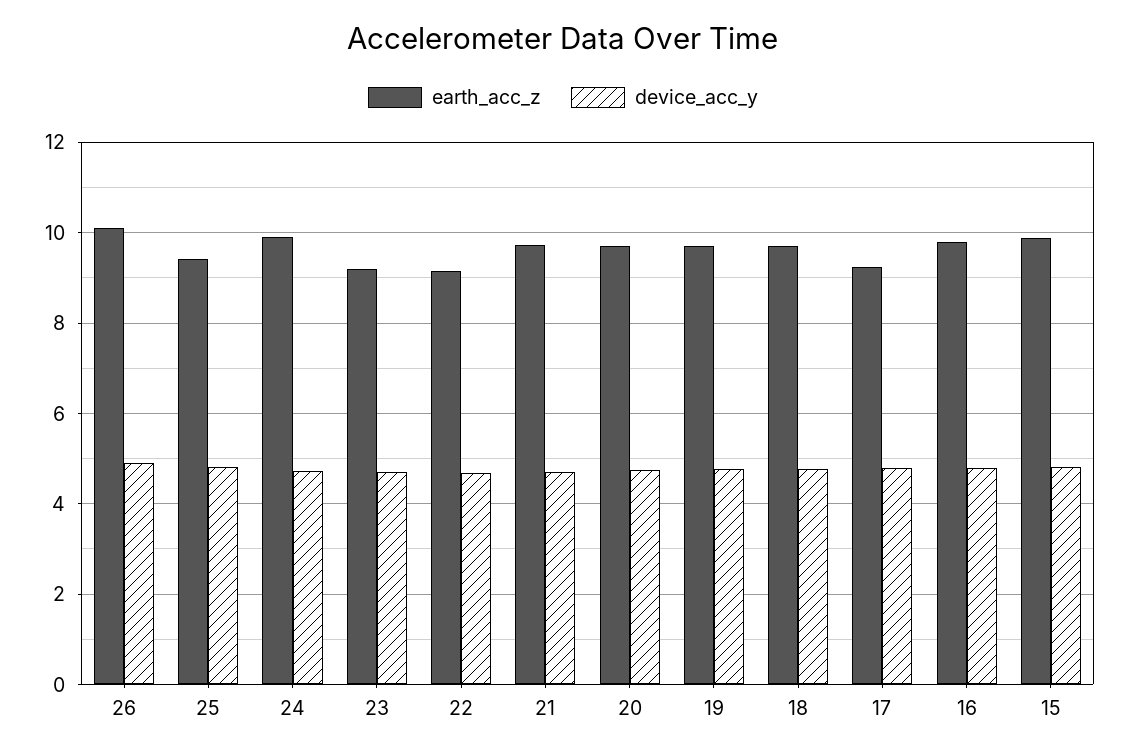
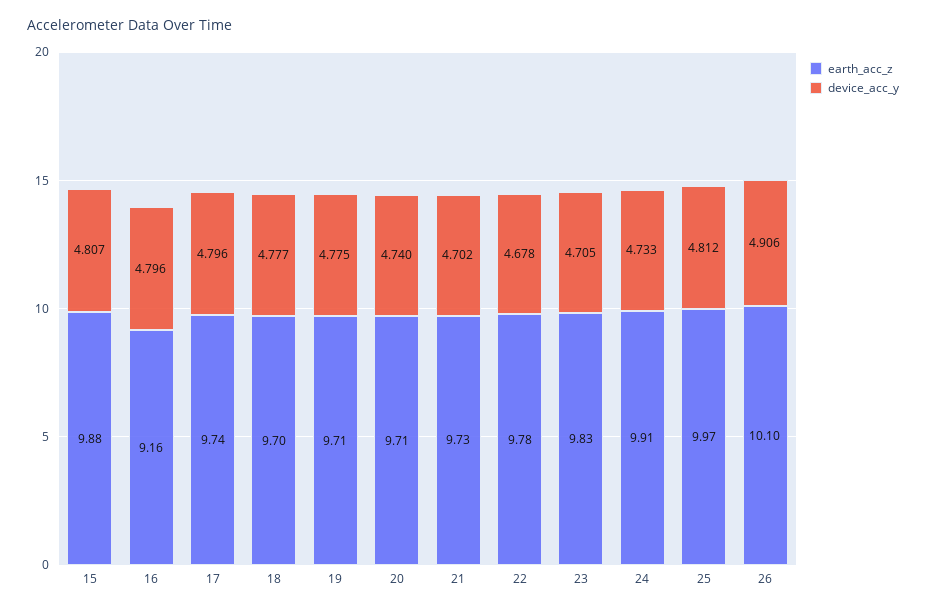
earth_acc_z, 25: 9.4 -> 9.97
earth_acc_z, 23: 9.2 -> 9.83
earth_acc_z, 22: 9.2 -> 9.78
earth_acc_z, 17: 9.2 -> 9.74
earth_acc_z, 16: 9.8 -> 9.16

